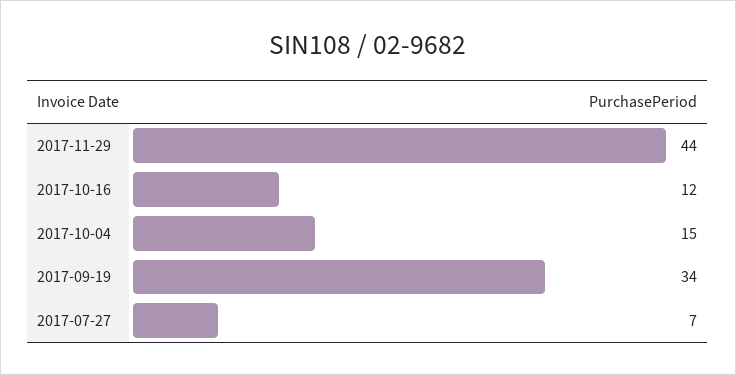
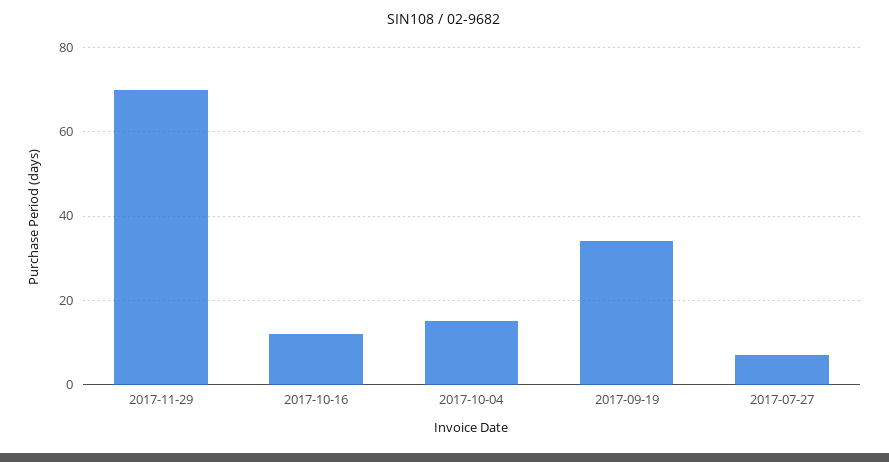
2017-11-29: 44 -> 70

